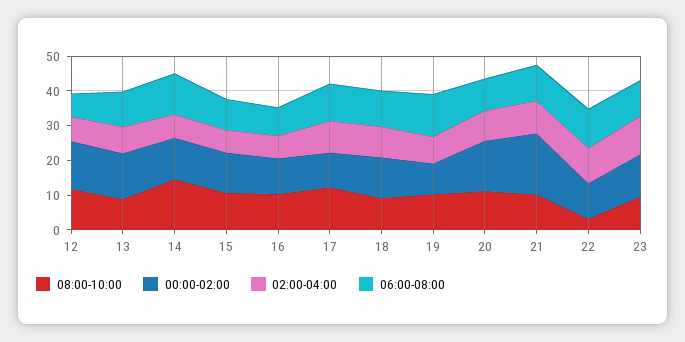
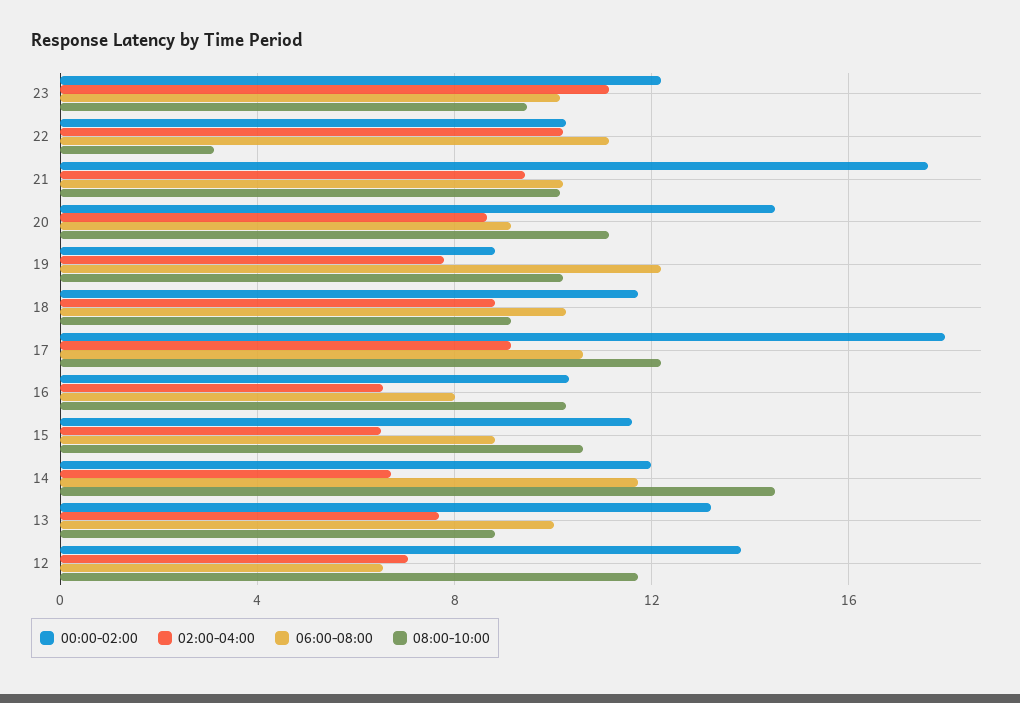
00:00-02:00, 17: 10 -> 18

